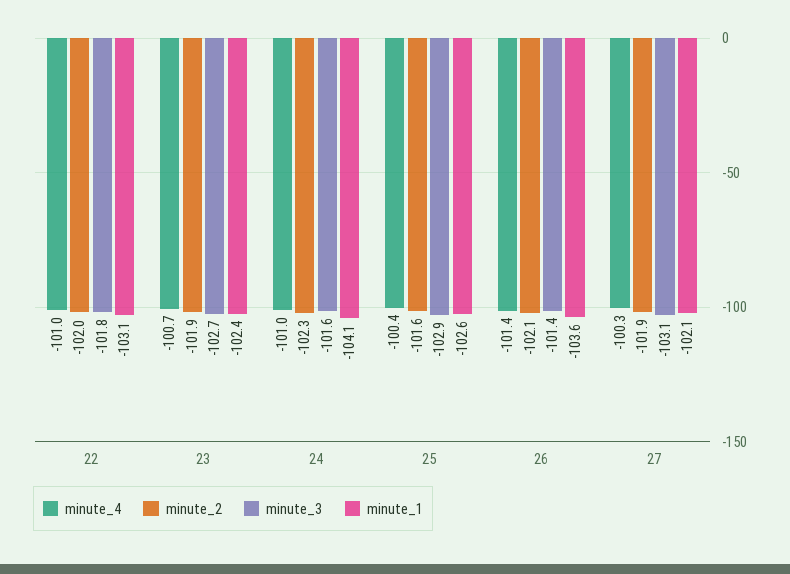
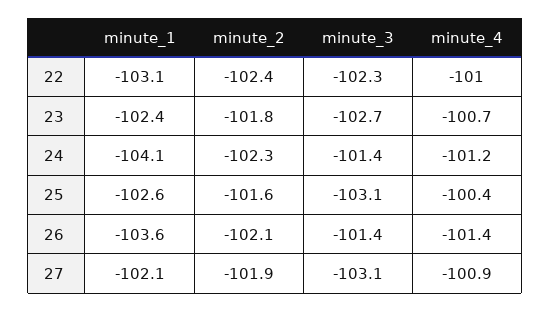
minute_2, 22: -102 -> -102.4
minute_3, 22: -101.8 -> -102.3
minute_2, 23: -101.9 -> -101.8
minute_4, 24: -101 -> -101.2
minute_3, 24: -101.6 -> -101.4
minute_3, 25: -102.9 -> -103.1
minute_4, 27: -100.3 -> -100.9

